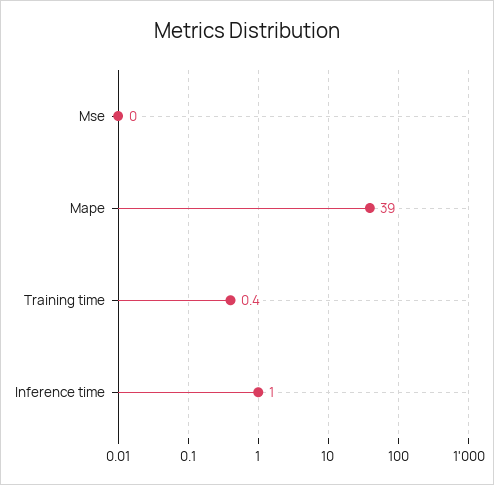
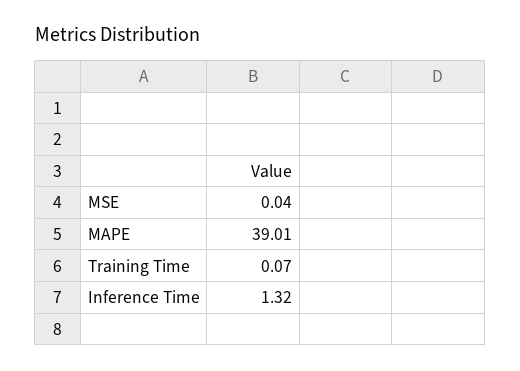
Training time: 0.4 -> 0.07
Inference time: 1 -> 1.32

